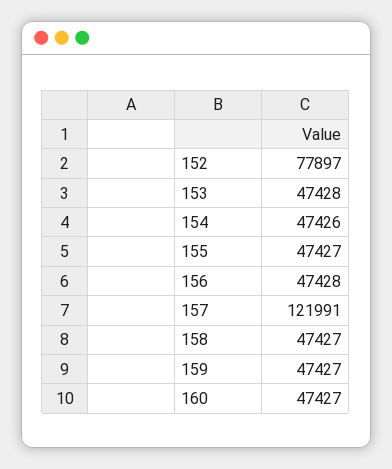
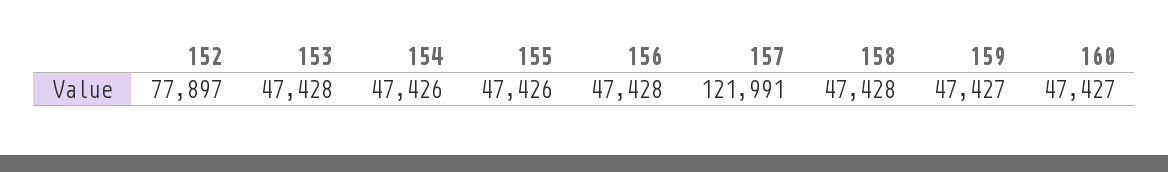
155: 47427 -> 47426
158: 47427 -> 47428

